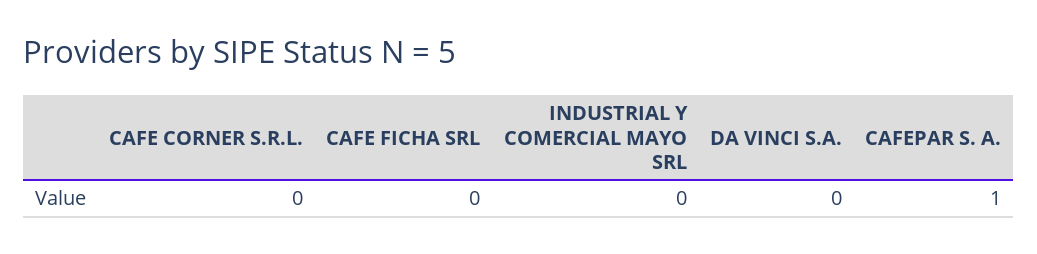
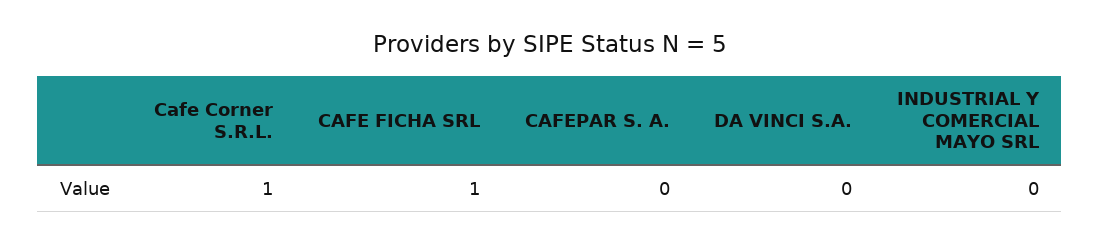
CAFE CORNER S.R.L.: 0 -> 1
CAFE FICHA SRL: 0 -> 1
CAFEPAR S. A.: 1 -> 0

